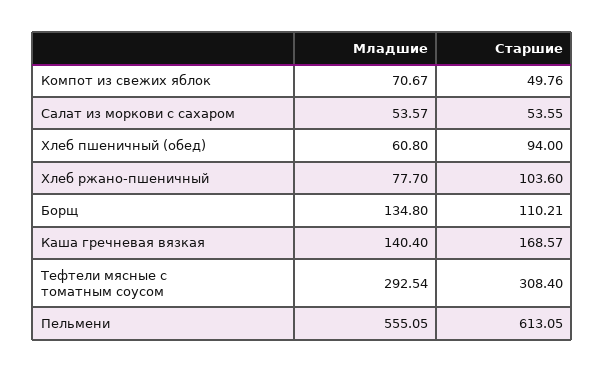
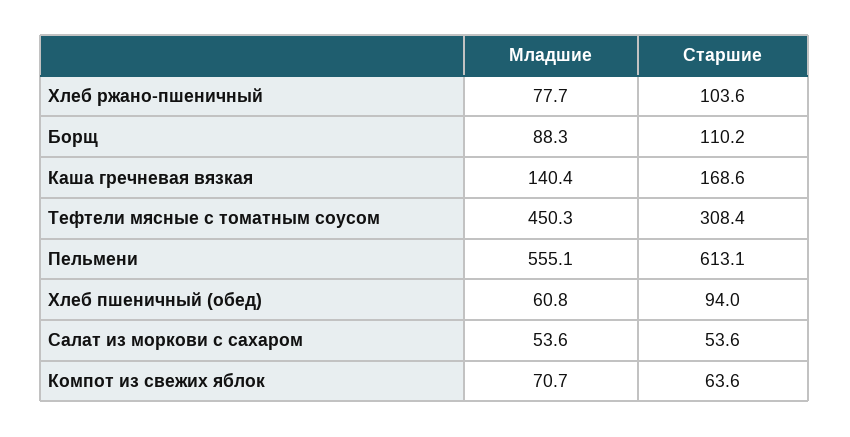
Старшие, Компот из свежих яблок: 49.76 -> 63.6
Младшие, Борщ: 134.8 -> 88.3
Младшие, Тефтели мясные с томатным соусом: 292.54 -> 450.3

